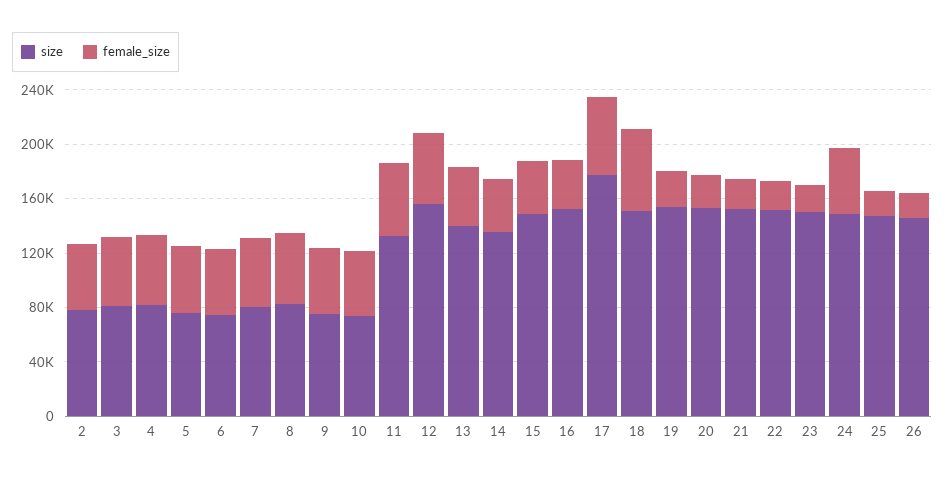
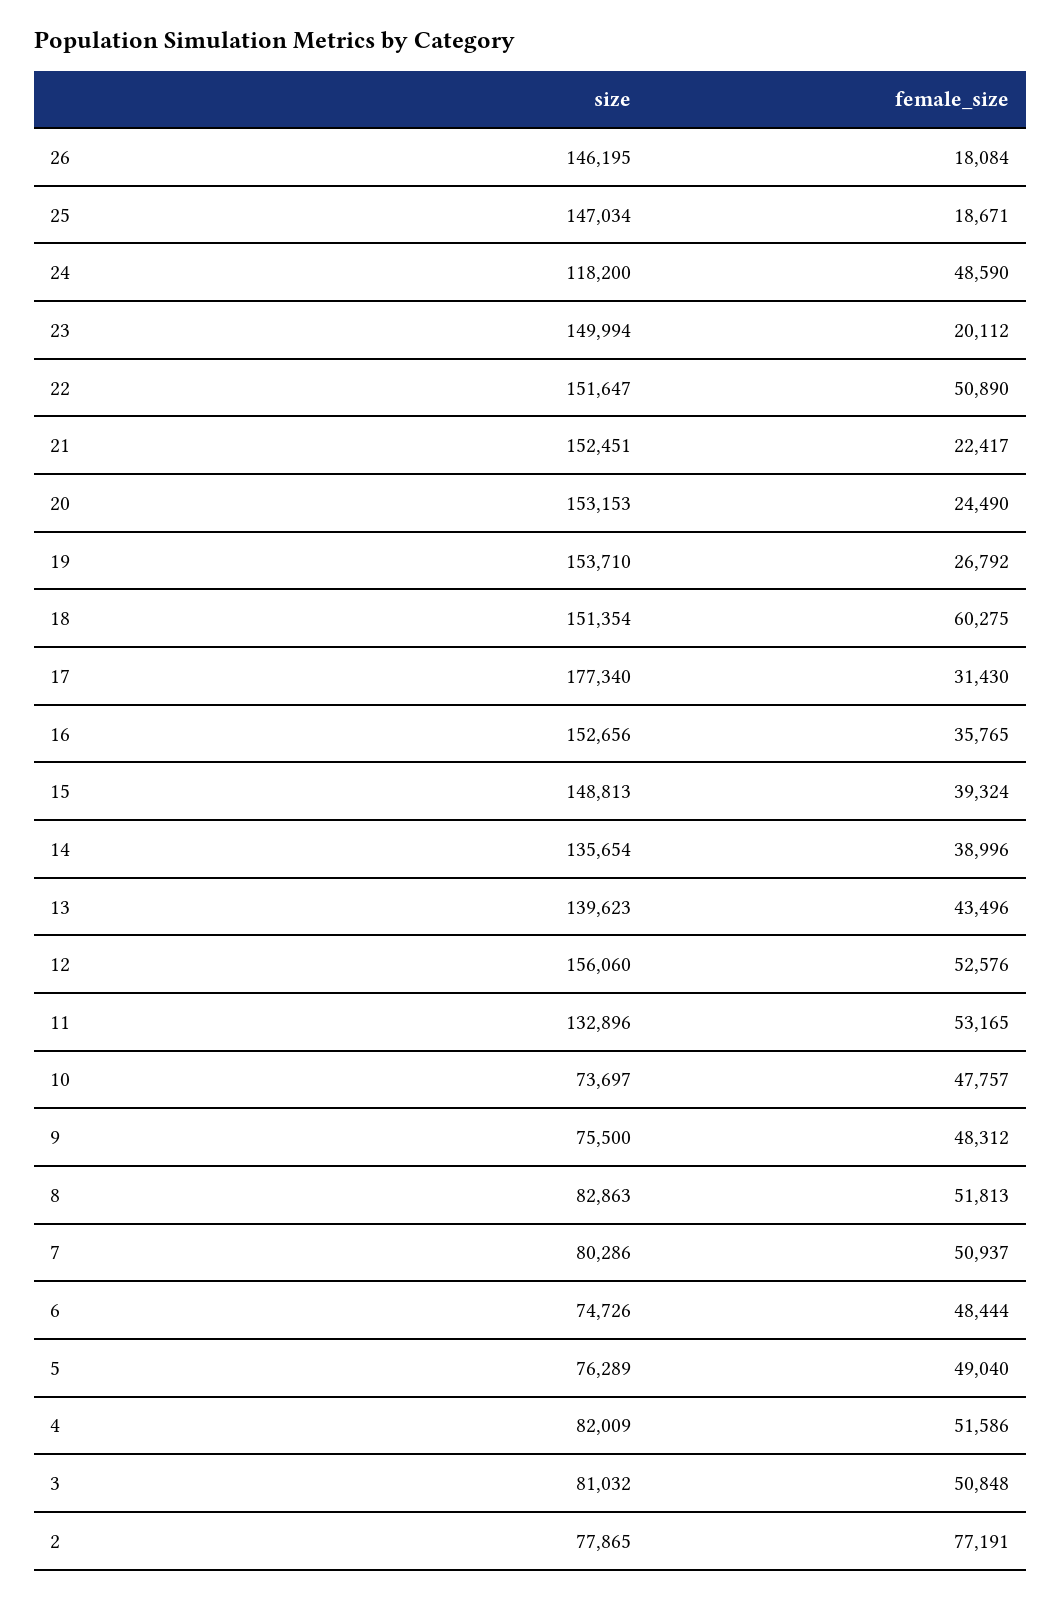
female_size, 2: 50000 -> 77191
female_size, 17: 60000 -> 31430
female_size, 22: 20000 -> 50890
size, 24: 150000 -> 118200

